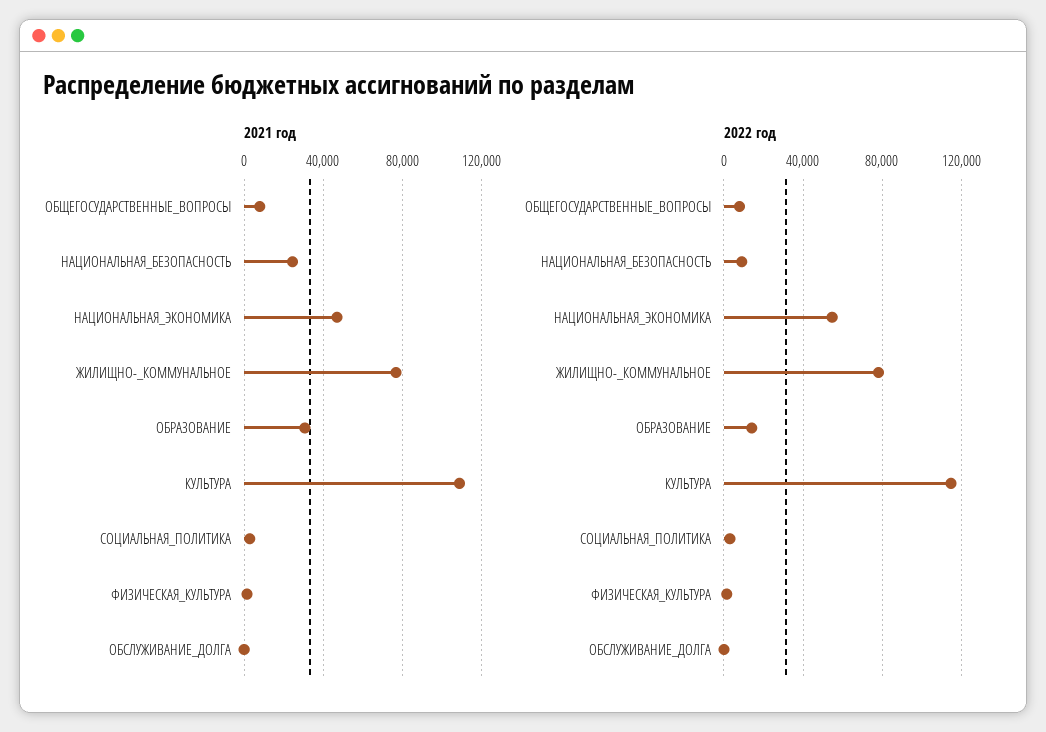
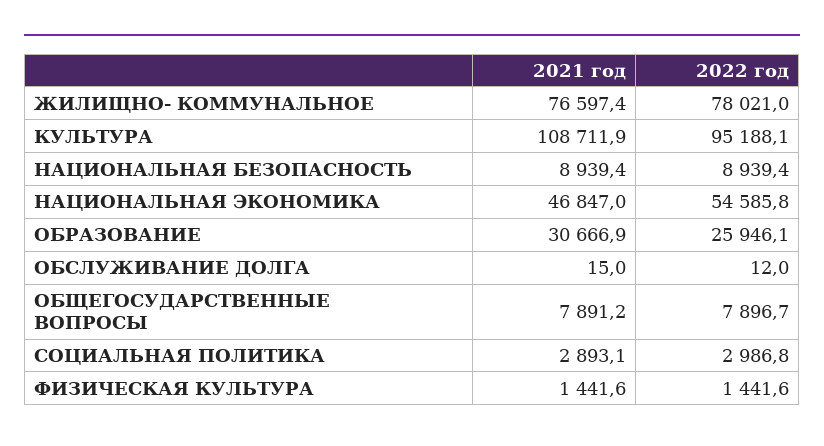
2021 год, НАЦИОНАЛЬНАЯ_БЕЗОПАСНОСТЬ: 25000 -> 8939.4
2022 год, ОБРАЗОВАНИЕ: 15000 -> 25946.1
2022 год, КУЛЬТУРА: 115000 -> 95188.1

